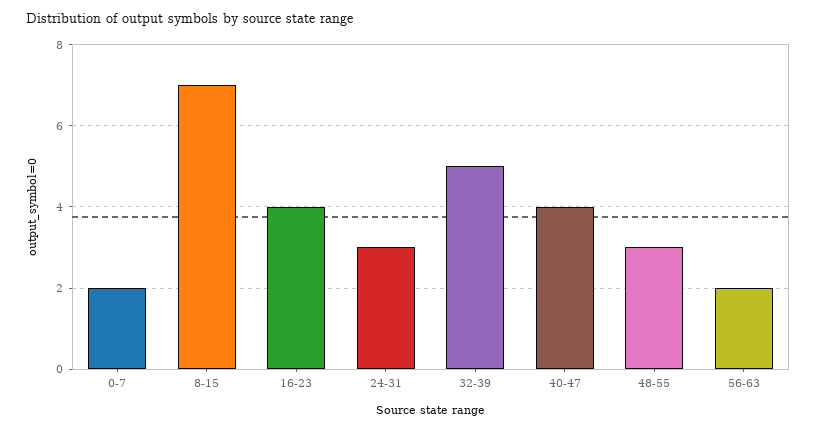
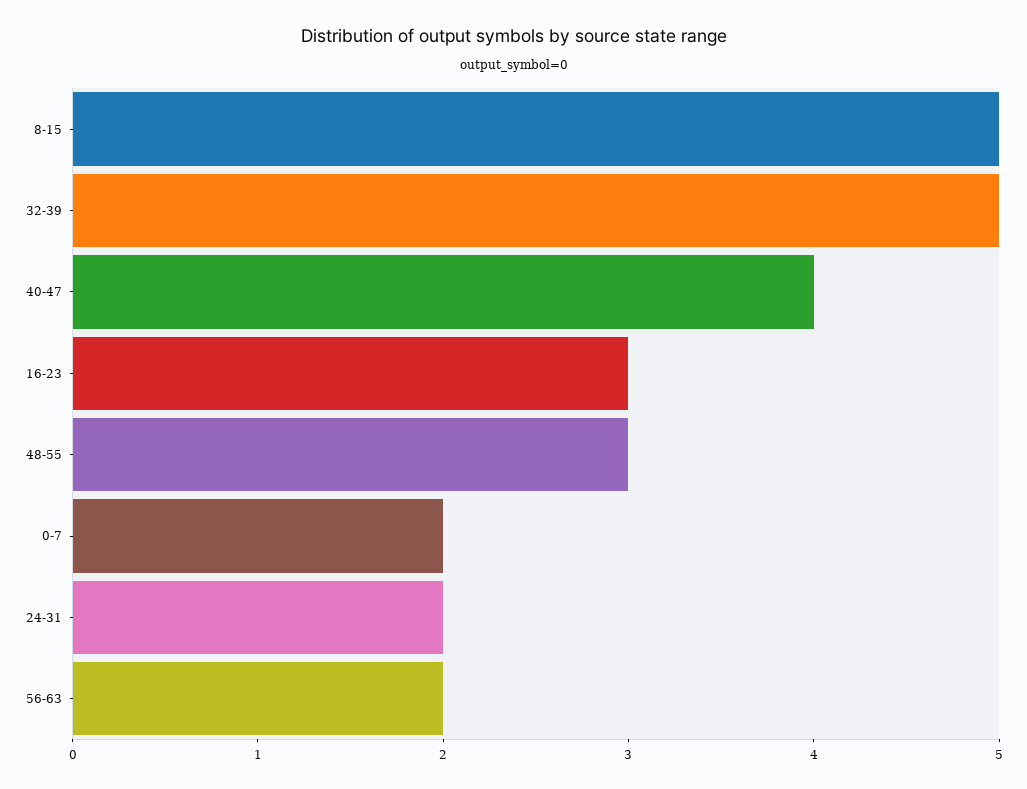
8-15: 7 -> 5
16-23: 4 -> 3
24-31: 3 -> 2

